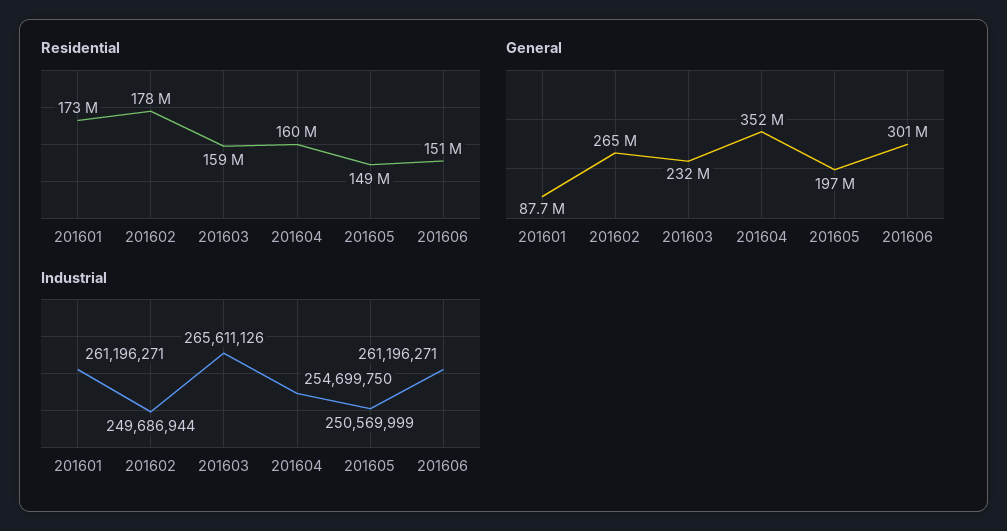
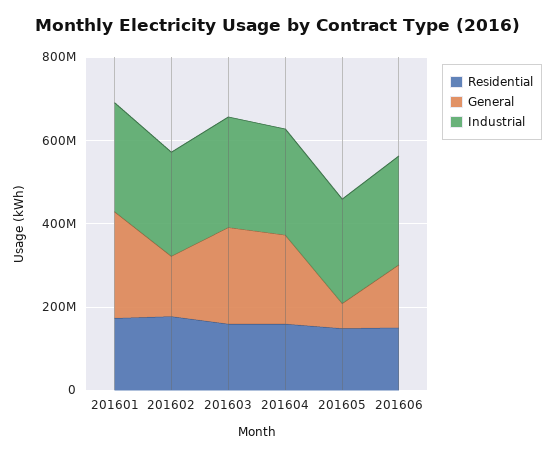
General, 201601: 87700000 -> 250000000
General, 201602: 265000000 -> 150000000
General, 201604: 352000000 -> 200000000
General, 201605: 197000000 -> 50000000
General, 201606: 301000000 -> 150000000

